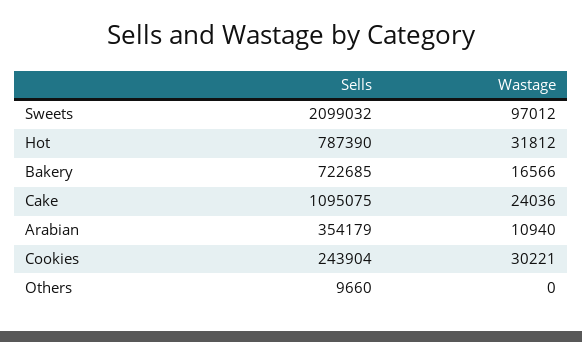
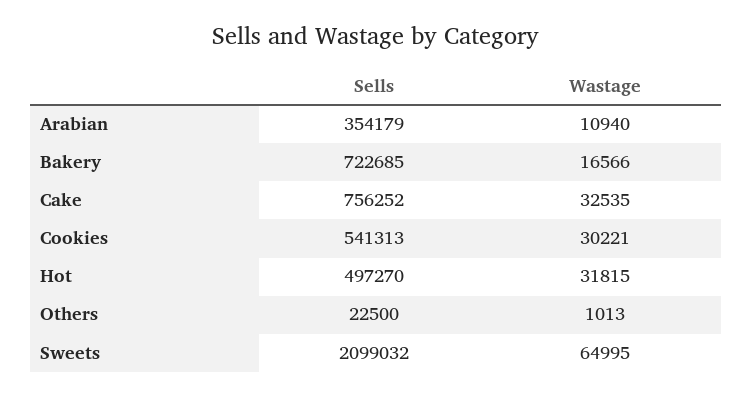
Wastage, Sweets: 97012 -> 64995
Sells, Hot: 787390 -> 497270
Wastage, Hot: 31812 -> 31815
Sells, Cake: 1095075 -> 756252
Wastage, Cake: 24036 -> 32535
Sells, Cookies: 243904 -> 541313
Sells, Others: 9660 -> 22500
Wastage, Others: 0 -> 1013

